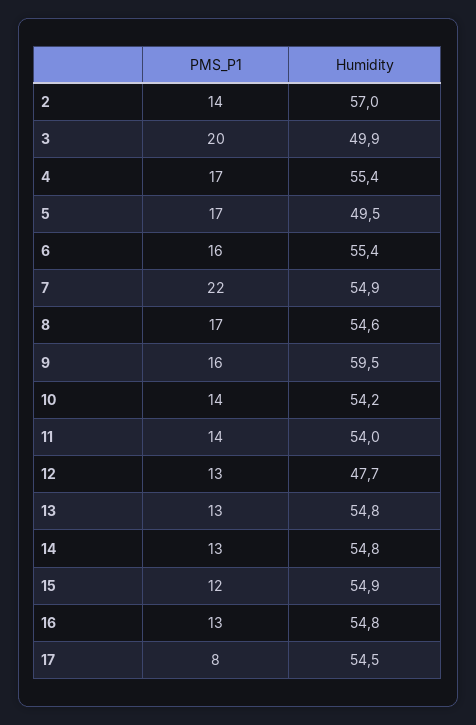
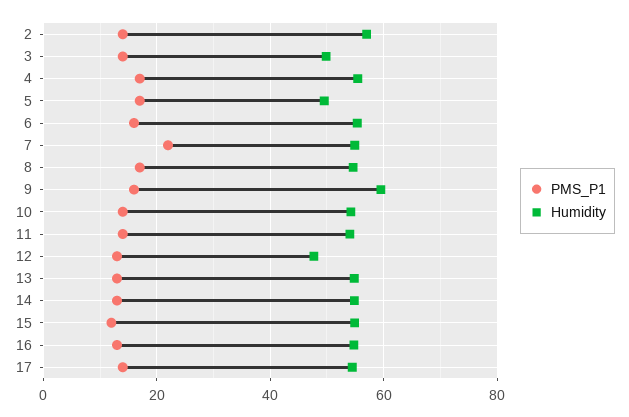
PMS_P1, 3: 20 -> 14
PMS_P1, 17: 8 -> 14

